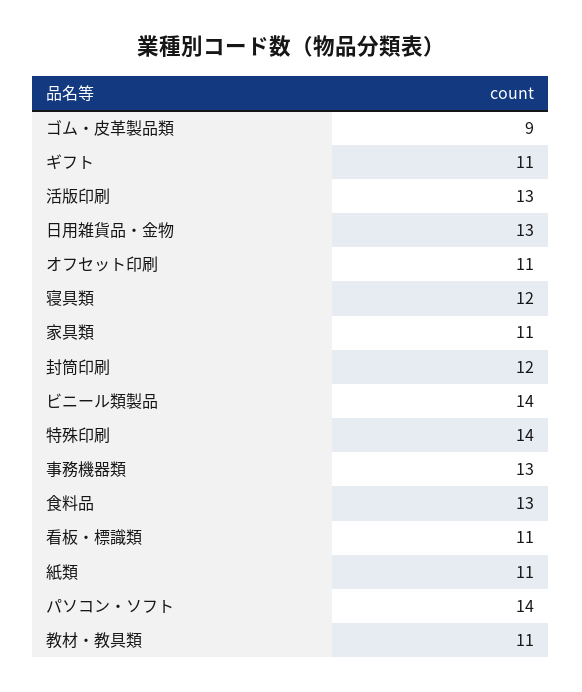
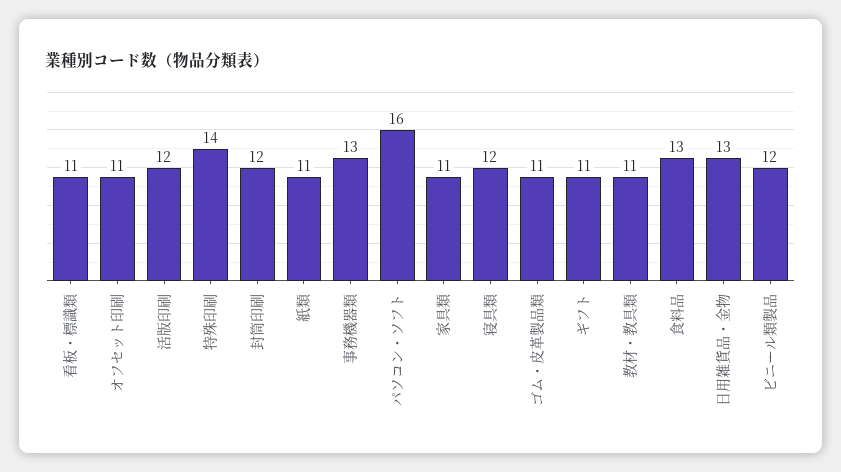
ゴム・皮革製品類: 9 -> 11
活版印刷: 13 -> 12
ビニール類製品: 14 -> 12
パソコン・ソフト: 14 -> 16

